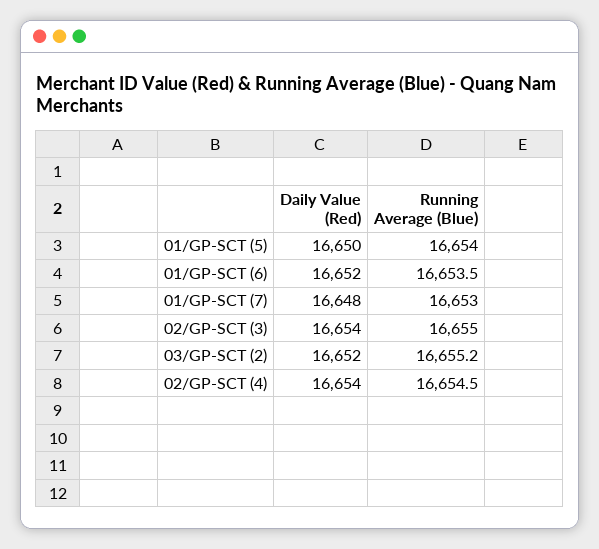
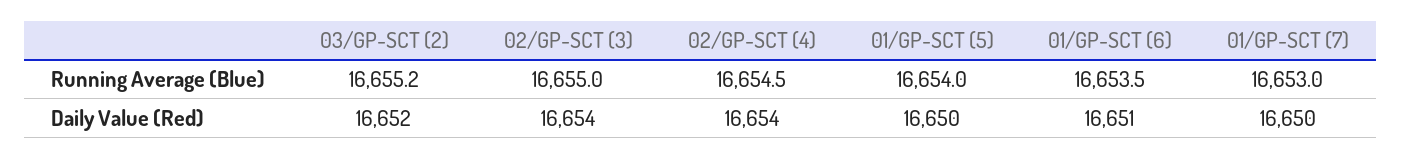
Daily Value (Red), 01/GP-SCT (6): 16652 -> 16651
Daily Value (Red), 01/GP-SCT (7): 16648 -> 16650

